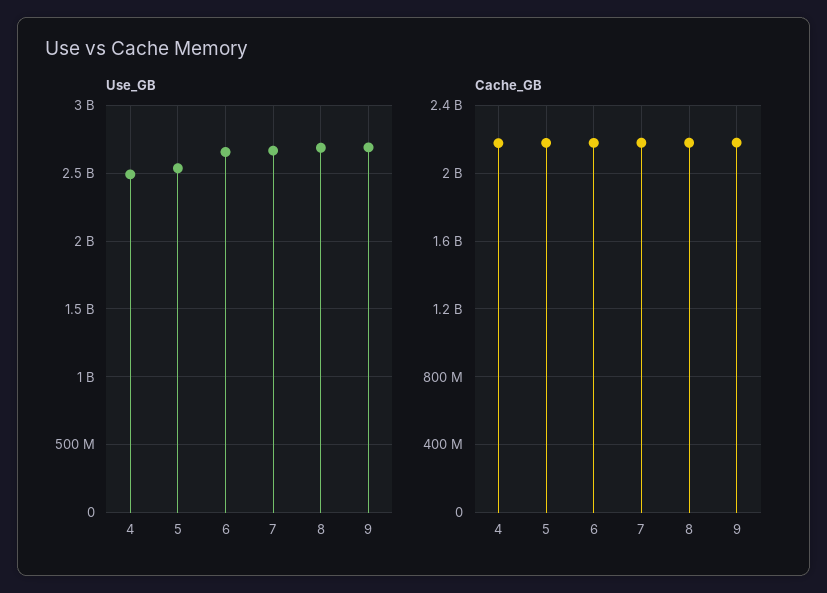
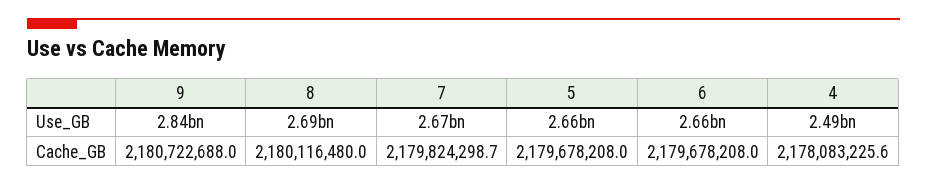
Use_GB, 5: 2550000000 -> 2660000000
Use_GB, 9: 2700000000 -> 2840000000

